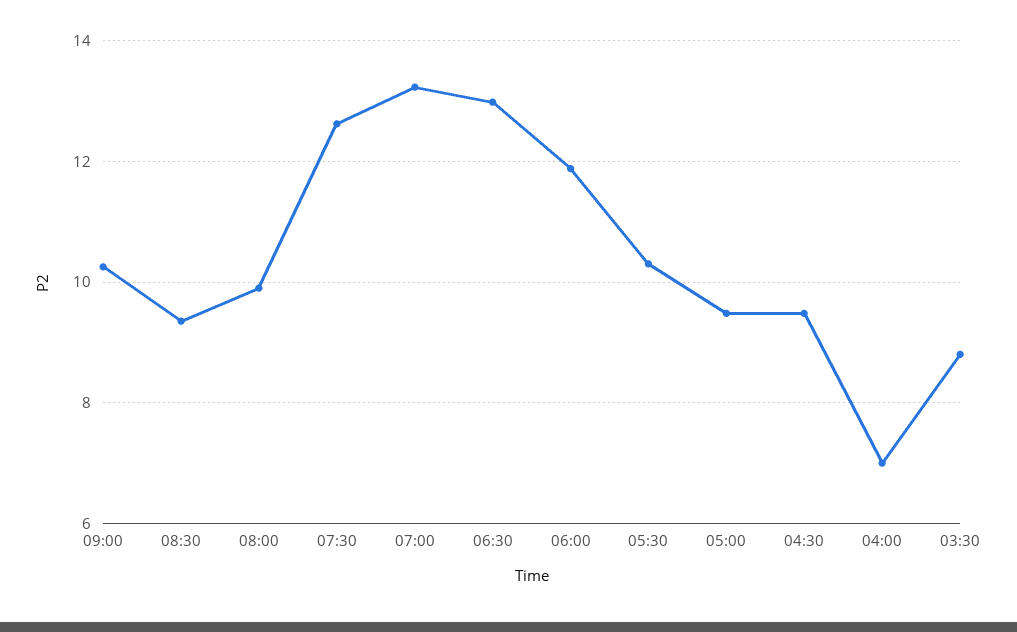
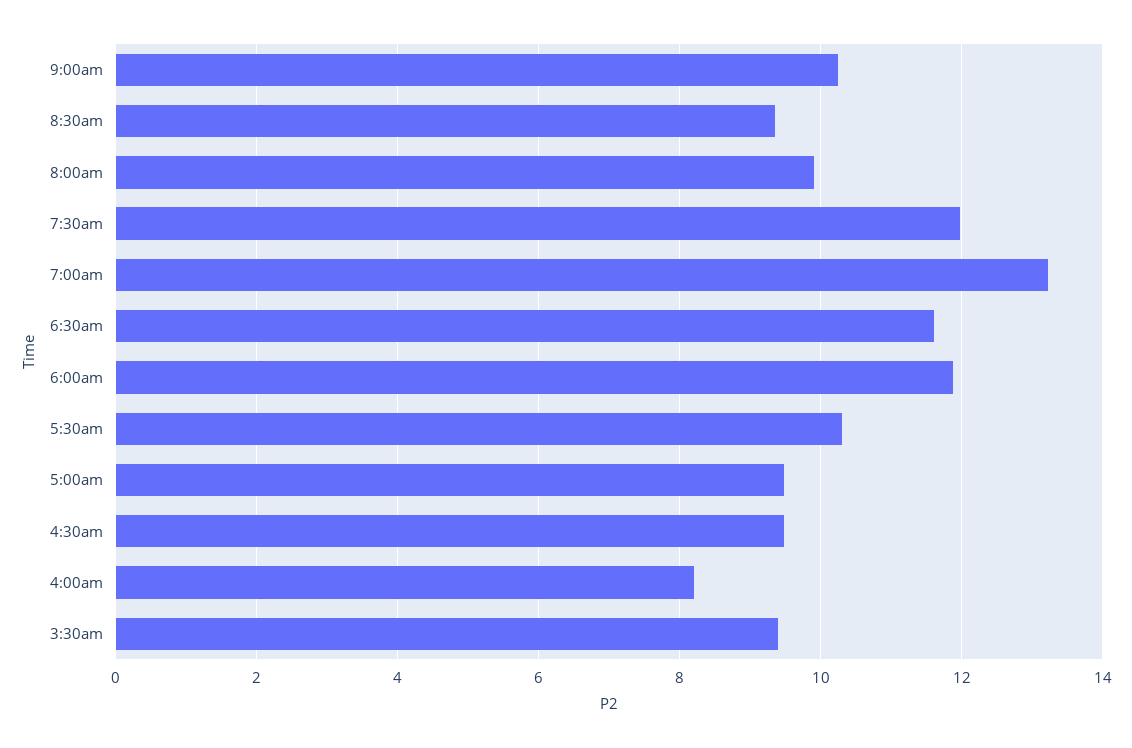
07:30: 12.6 -> 12
06:30: 13 -> 11.6
04:00: 7 -> 8.2
03:30: 8.8 -> 9.4

